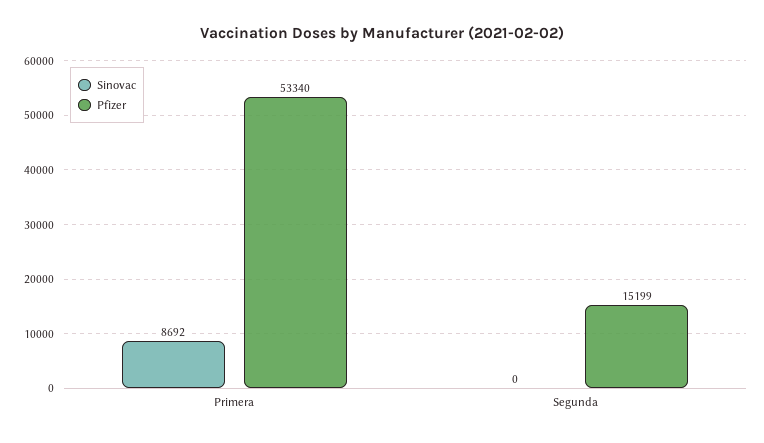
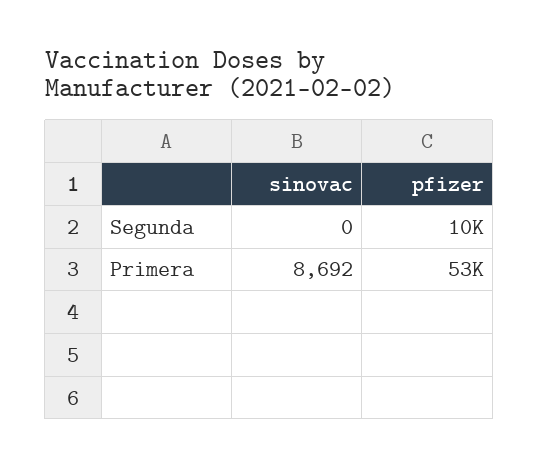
Pfizer, Segunda: 15199 -> 10000

